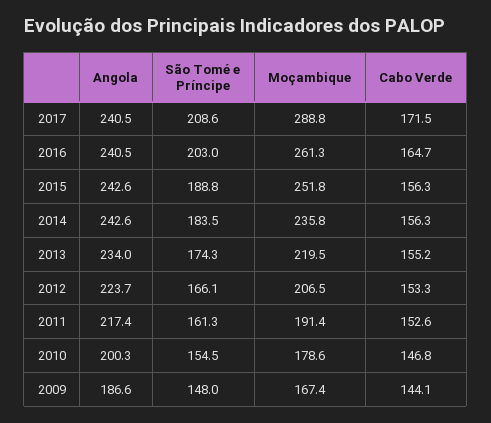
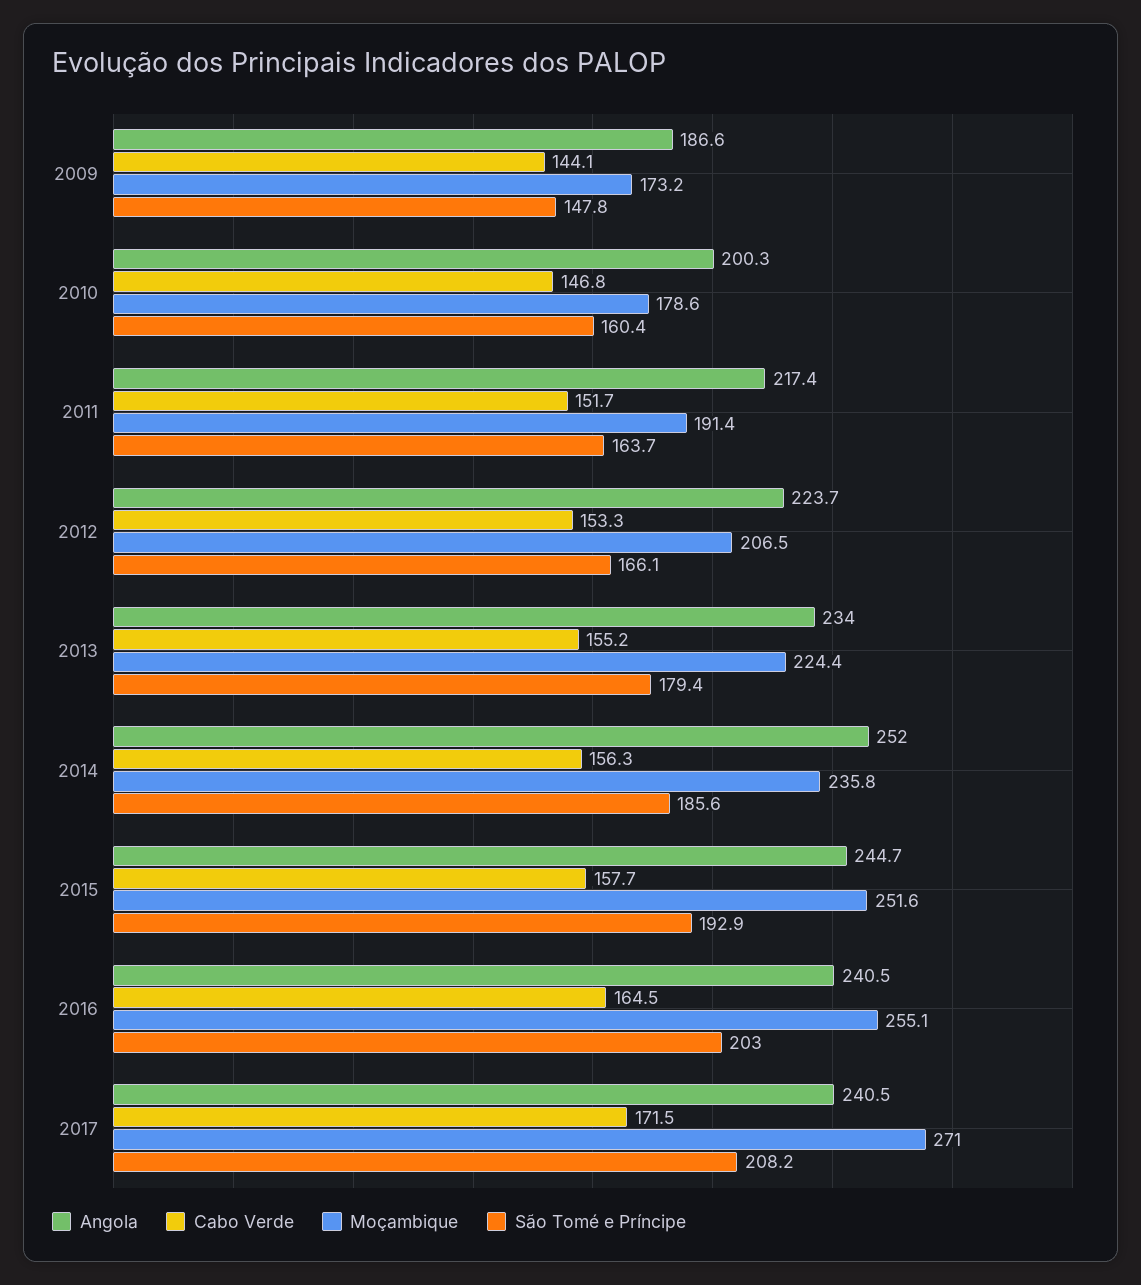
São Tomé e Príncipe, 2017: 208.6 -> 208.2
Moçambique, 2017: 288.8 -> 271
Moçambique, 2016: 261.3 -> 255.1
Cabo Verde, 2016: 164.7 -> 164.5
Angola, 2015: 242.6 -> 244.7
São Tomé e Príncipe, 2015: 188.8 -> 192.9
Moçambique, 2015: 251.8 -> 251.6
Cabo Verde, 2015: 156.3 -> 157.7
Angola, 2014: 242.6 -> 252
São Tomé e Príncipe, 2014: 183.5 -> 185.6
São Tomé e Príncipe, 2013: 174.3 -> 179.4
Moçambique, 2013: 219.5 -> 224.4
São Tomé e Príncipe, 2011: 161.3 -> 163.7
Cabo Verde, 2011: 152.6 -> 151.7
São Tomé e Príncipe, 2010: 154.5 -> 160.4
São Tomé e Príncipe, 2009: 148 -> 147.8
Moçambique, 2009: 167.4 -> 173.2

